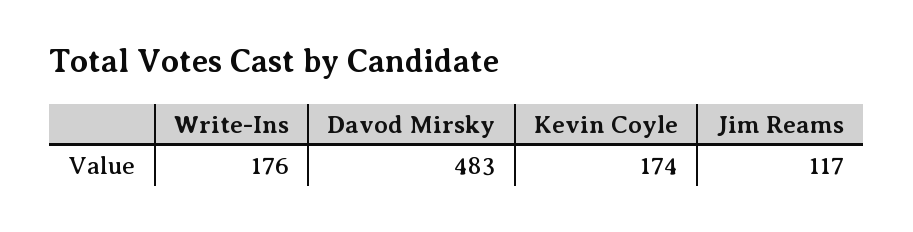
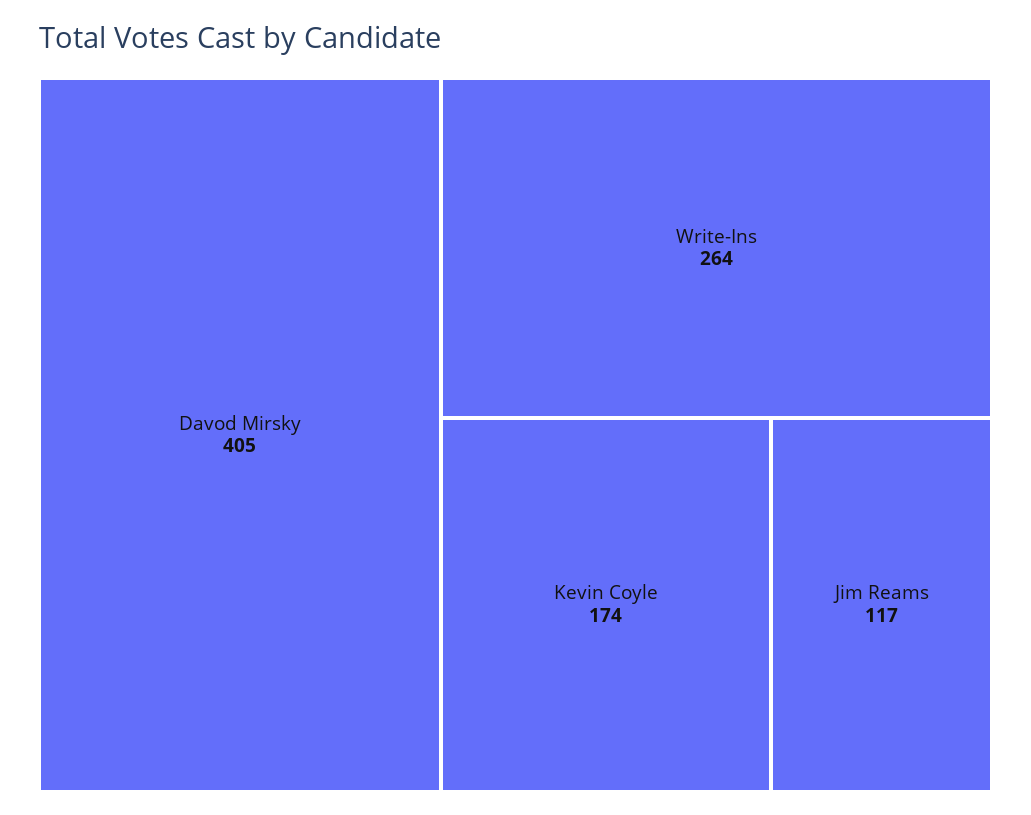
Write-Ins: 176 -> 264
Davod Mirsky: 483 -> 405

